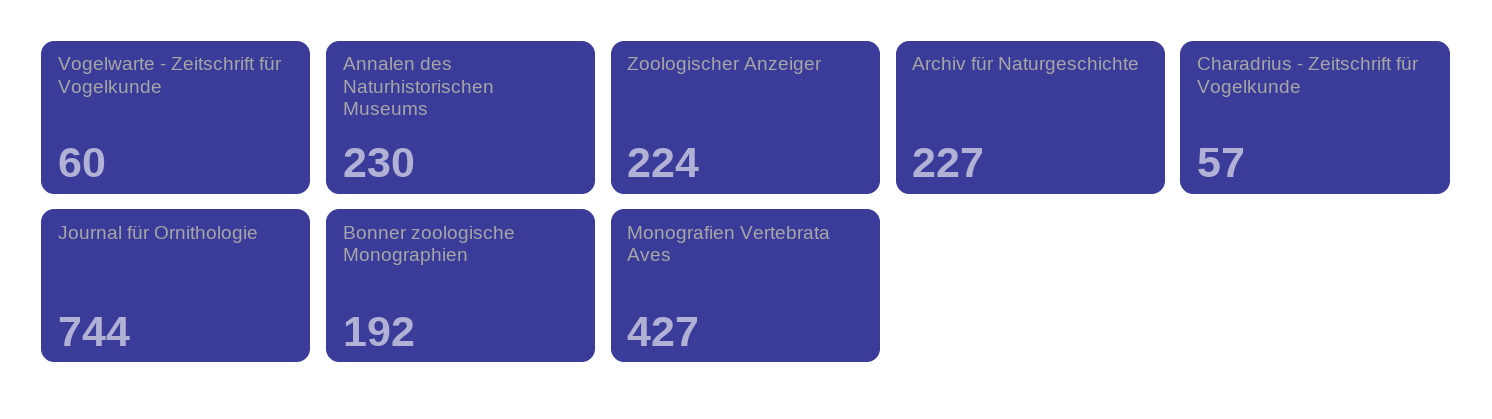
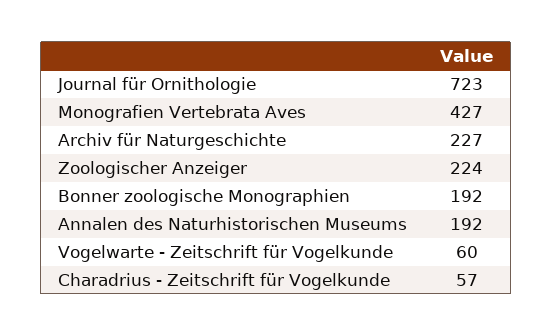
Annalen des Naturhistorischen Museums: 230 -> 192
Journal für Ornithologie: 744 -> 723

